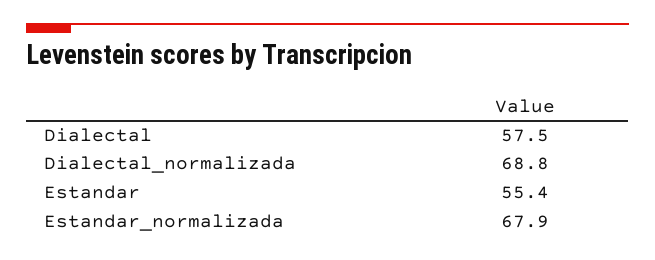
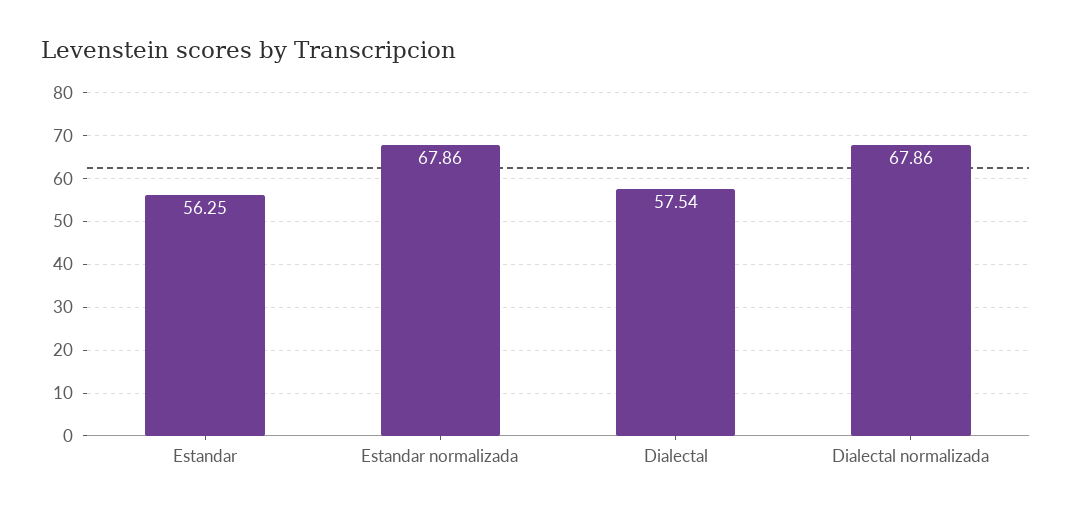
Dialectal_normalizada: 68.8 -> 67.86
Estandar: 55.4 -> 56.25

